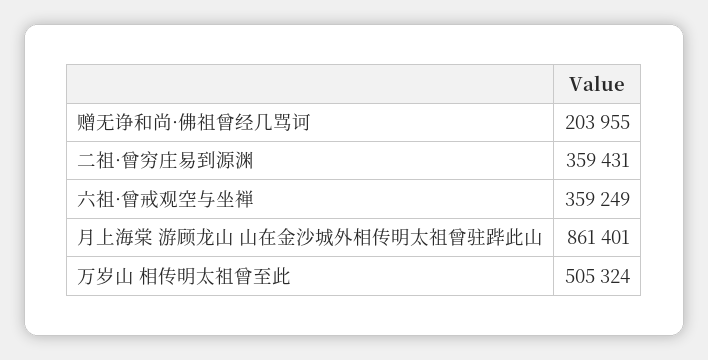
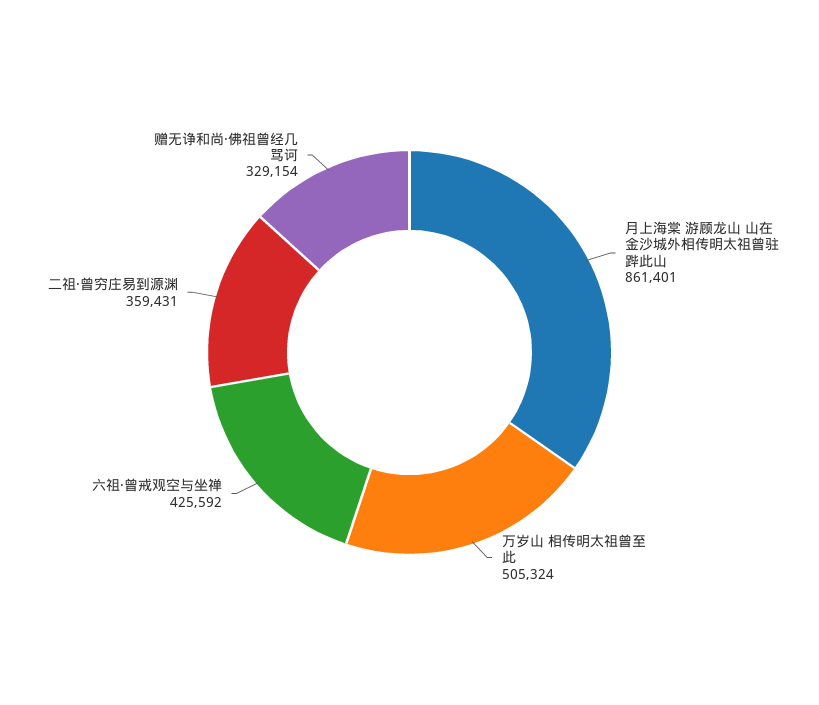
赠无诤和尚·佛祖曾经几骂诃: 203955 -> 329154
六祖·曾戒观空与坐禅: 359249 -> 425592

